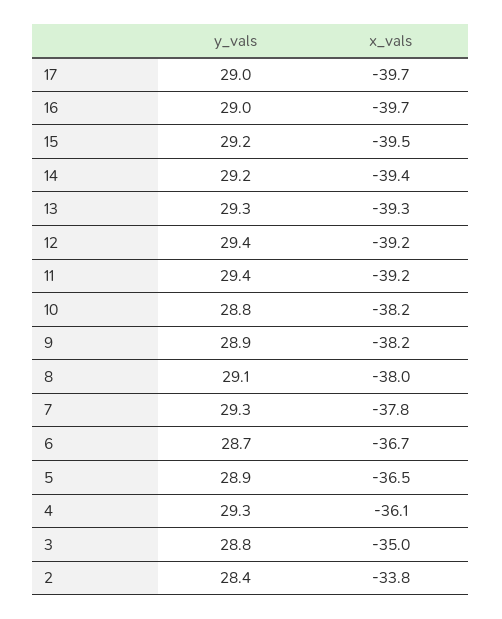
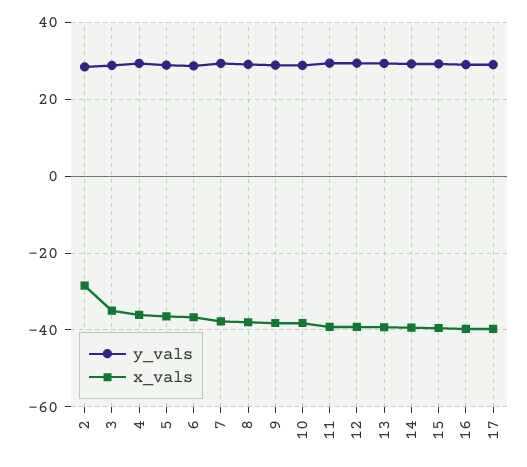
x_vals, 2: -33.8 -> -28

